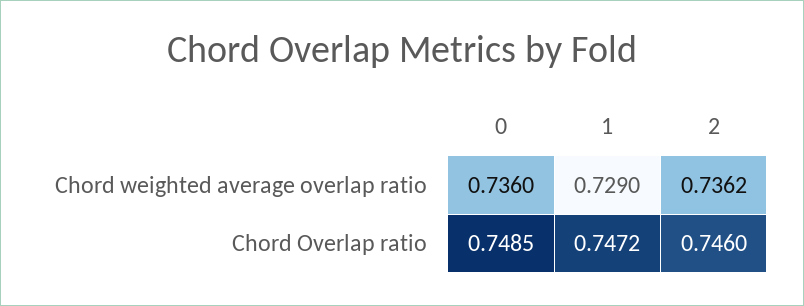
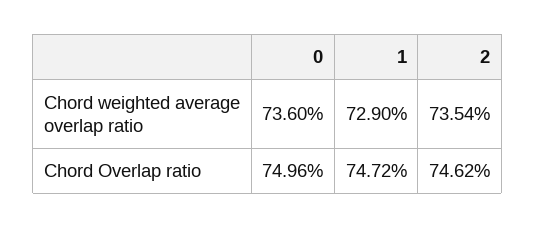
2, Chord weighted average overlap ratio: 0.7362 -> 0.7354
0, Chord Overlap ratio: 0.7485 -> 0.7496
2, Chord Overlap ratio: 0.746 -> 0.7462

